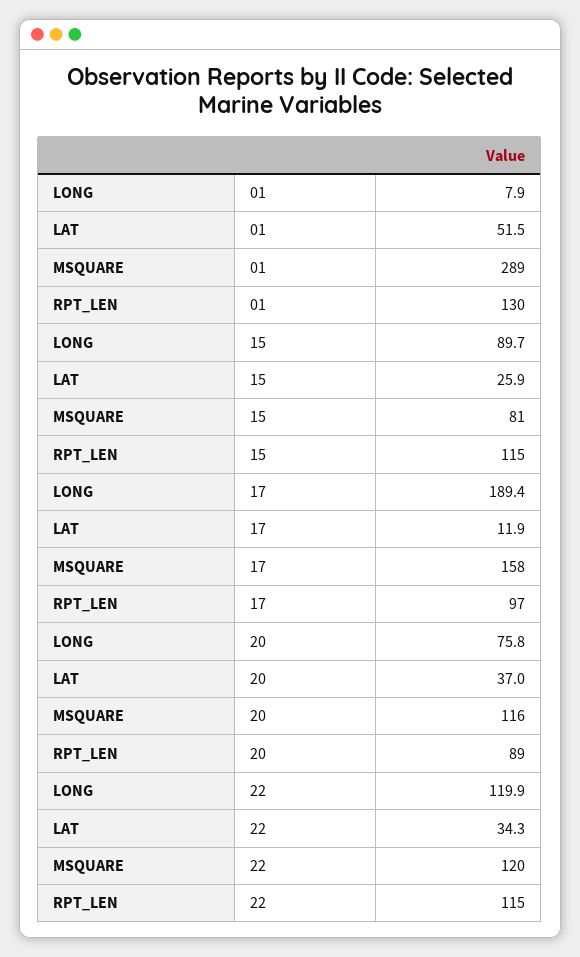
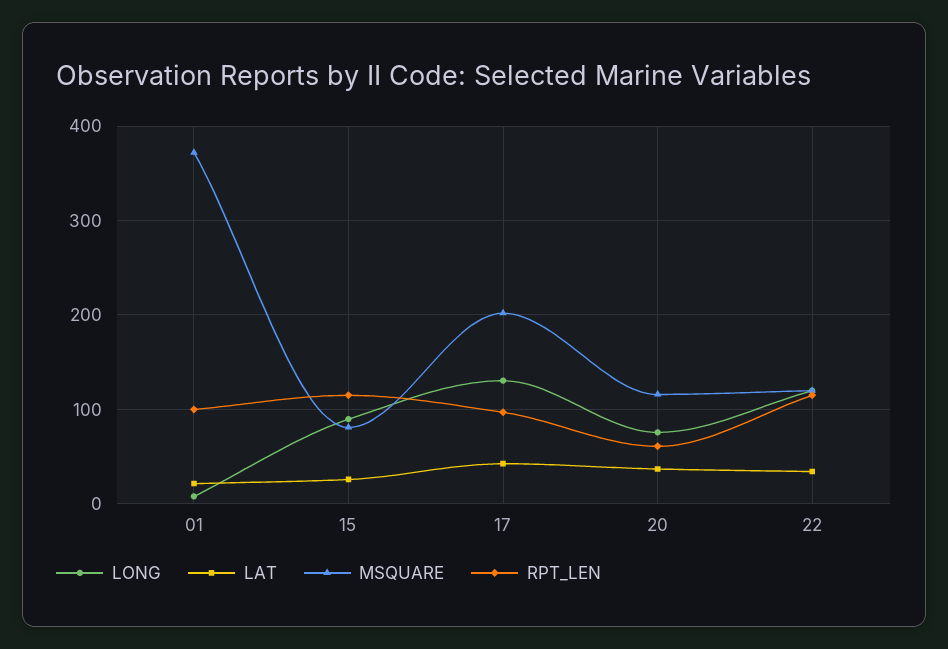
LAT, 01: 51.5 -> 20
MSQUARE, 01: 289 -> 370
RPT_LEN, 01: 130 -> 100
LONG, 17: 189.4 -> 130
LAT, 17: 11.9 -> 40
MSQUARE, 17: 158 -> 200
RPT_LEN, 20: 89 -> 60

